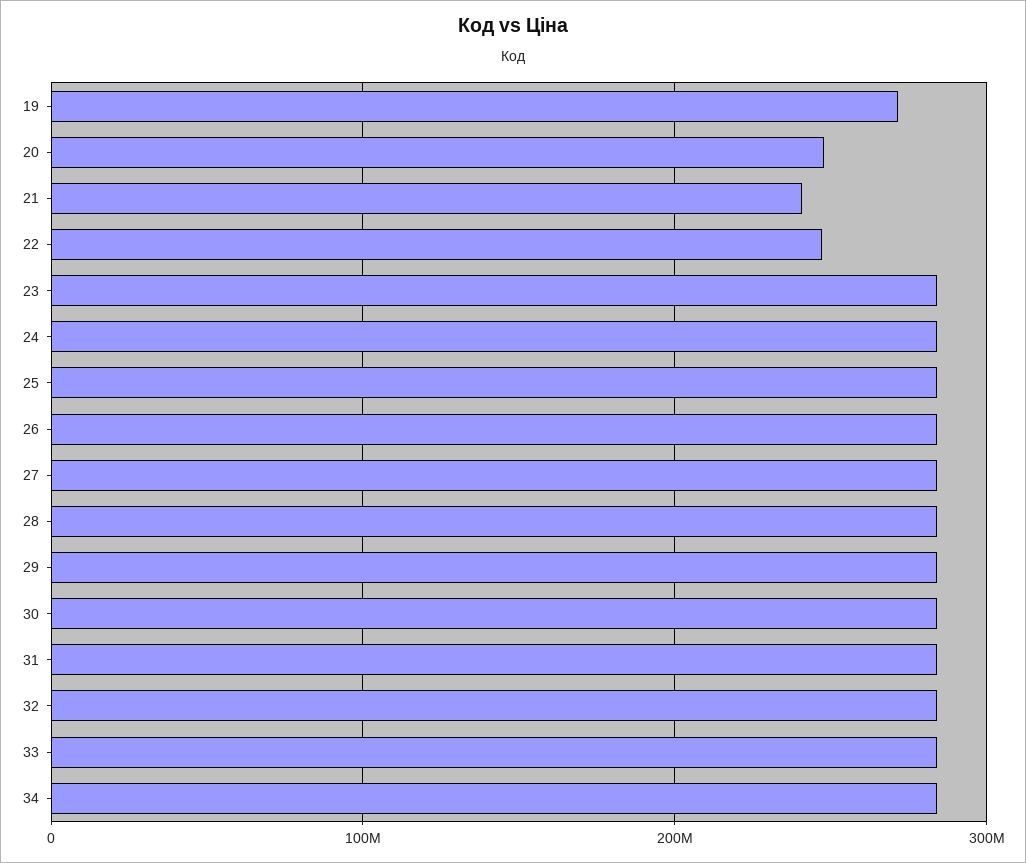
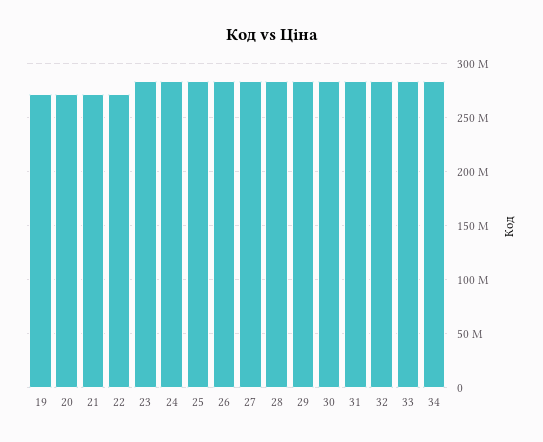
20: 250000000 -> 270000000
21: 240000000 -> 270000000
22: 250000000 -> 270000000

